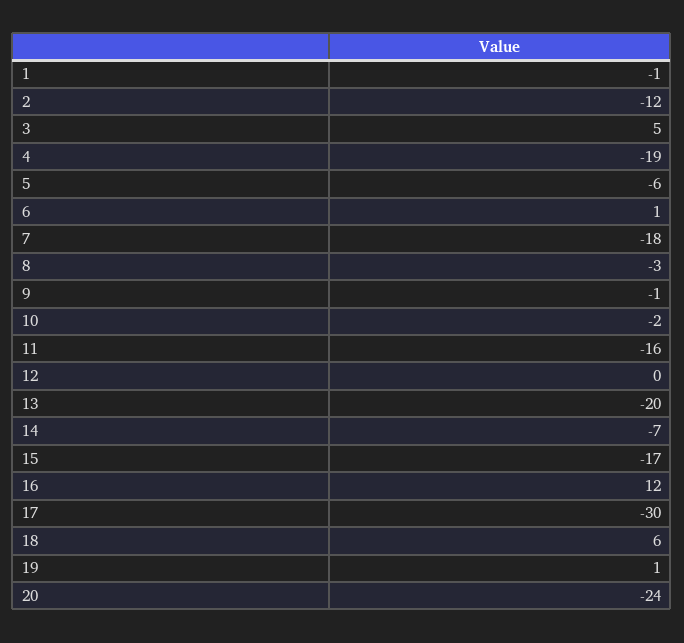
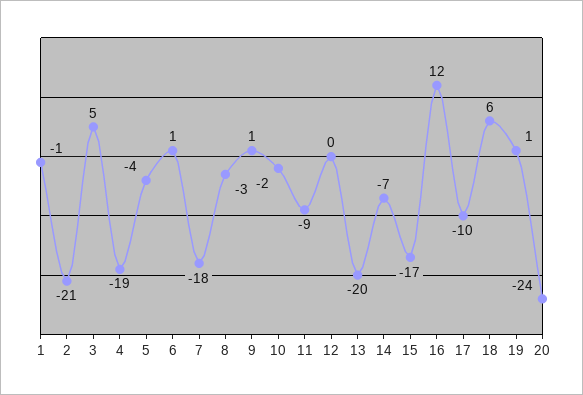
2: -12 -> -21
5: -6 -> -4
9: -1 -> 1
11: -16 -> -9
17: -30 -> -10

